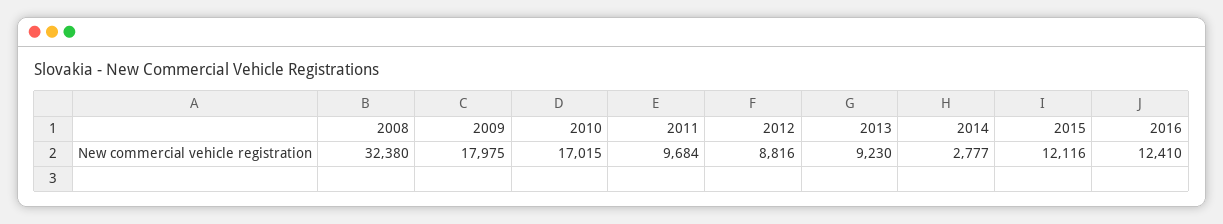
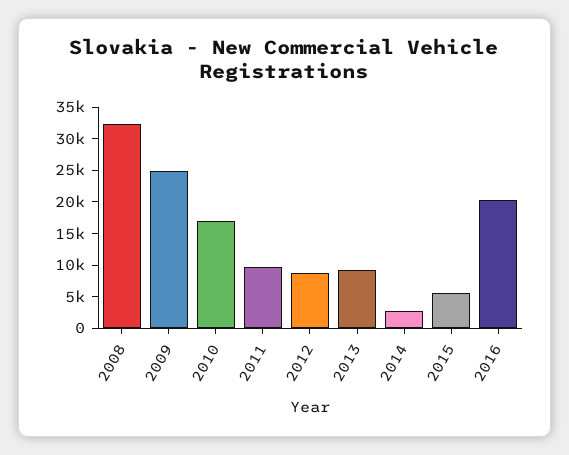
2009: 17975 -> 25000
2015: 12116 -> 5000
2016: 12410 -> 20000

